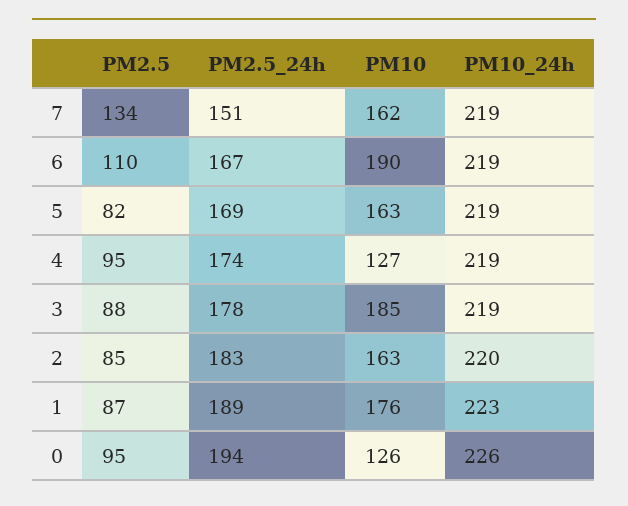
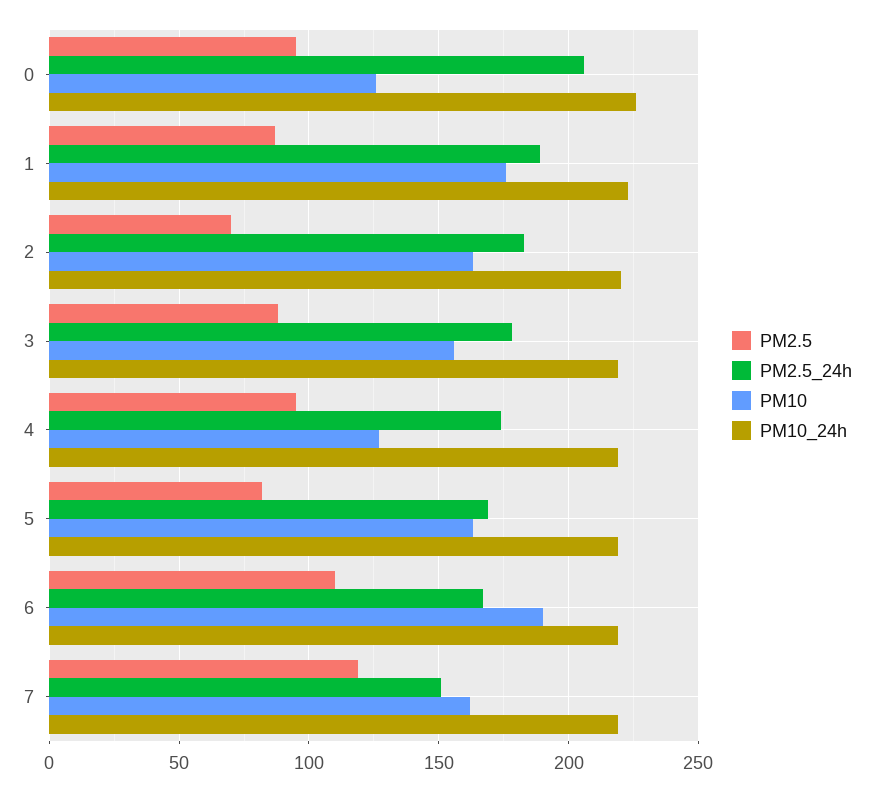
PM2.5, 7: 134 -> 120
PM10, 3: 185 -> 155
PM2.5, 2: 85 -> 70
PM2.5_24h, 0: 194 -> 205

